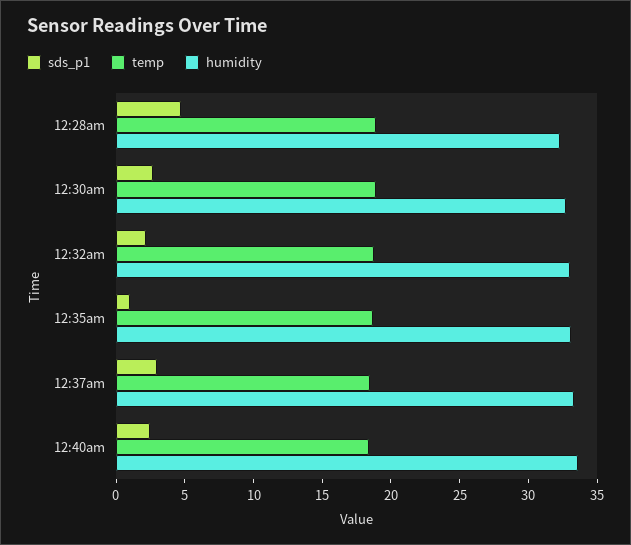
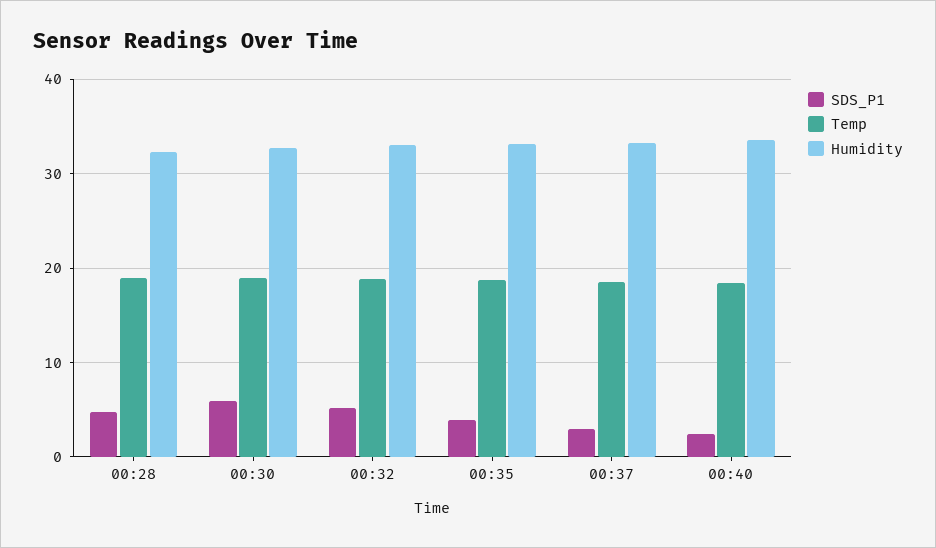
sds_p1, 12:30am: 3 -> 6
sds_p1, 12:32am: 2 -> 5
sds_p1, 12:35am: 1 -> 4

